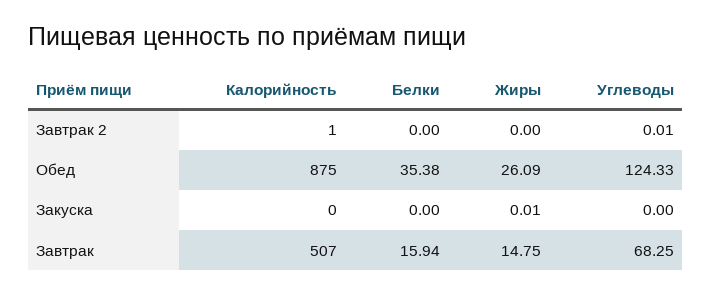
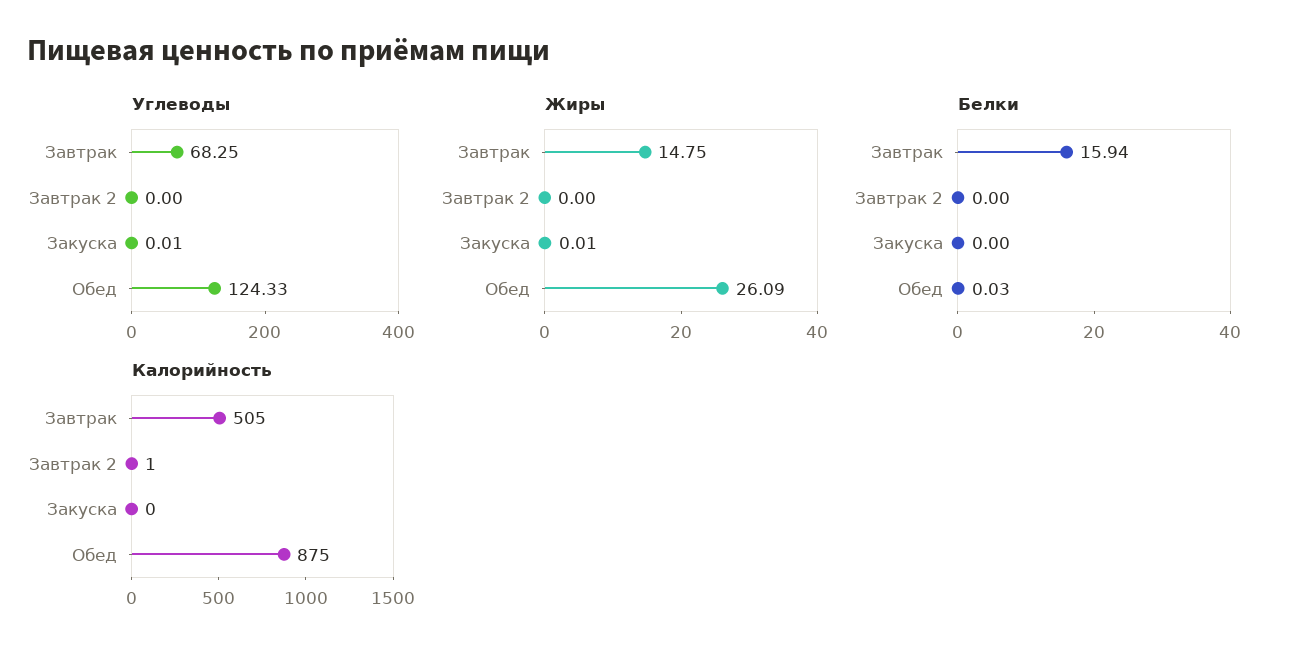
Углеводы, Завтрак 2: 0.01 -> 0
Белки, Обед: 35.38 -> 0.03
Углеводы, Закуска: 0 -> 0.01
Калорийность, Завтрак: 507 -> 505

